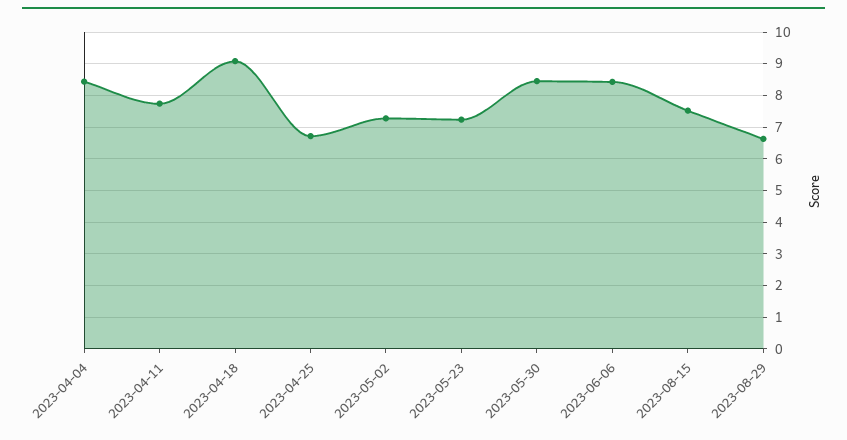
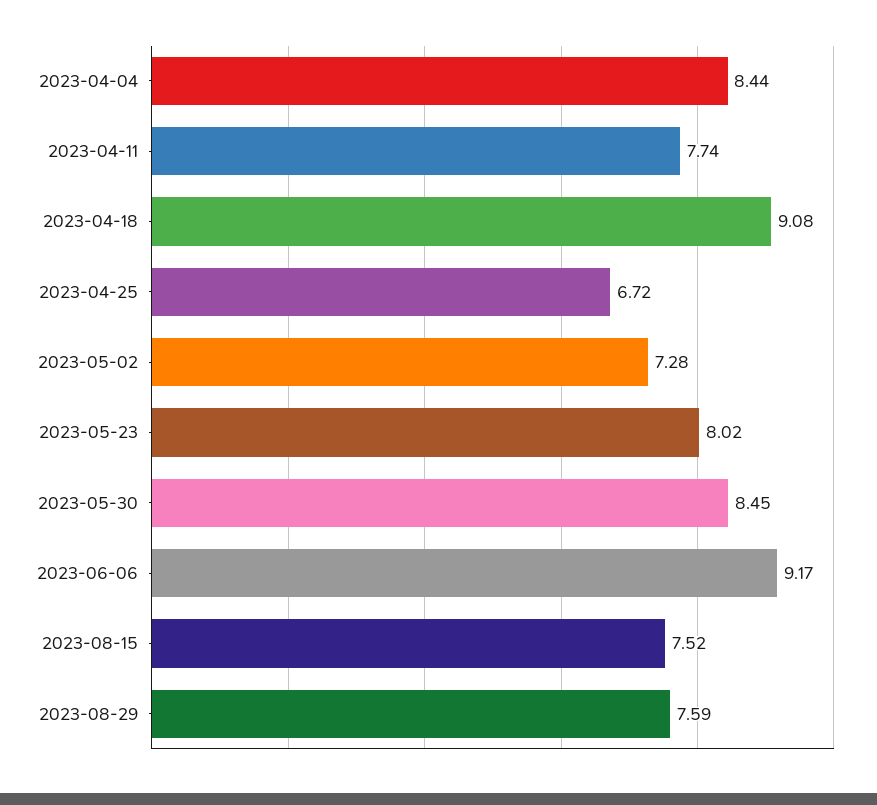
2023-05-23: 7.2 -> 8.02
2023-06-06: 8.4 -> 9.17
2023-08-29: 6.6 -> 7.59

